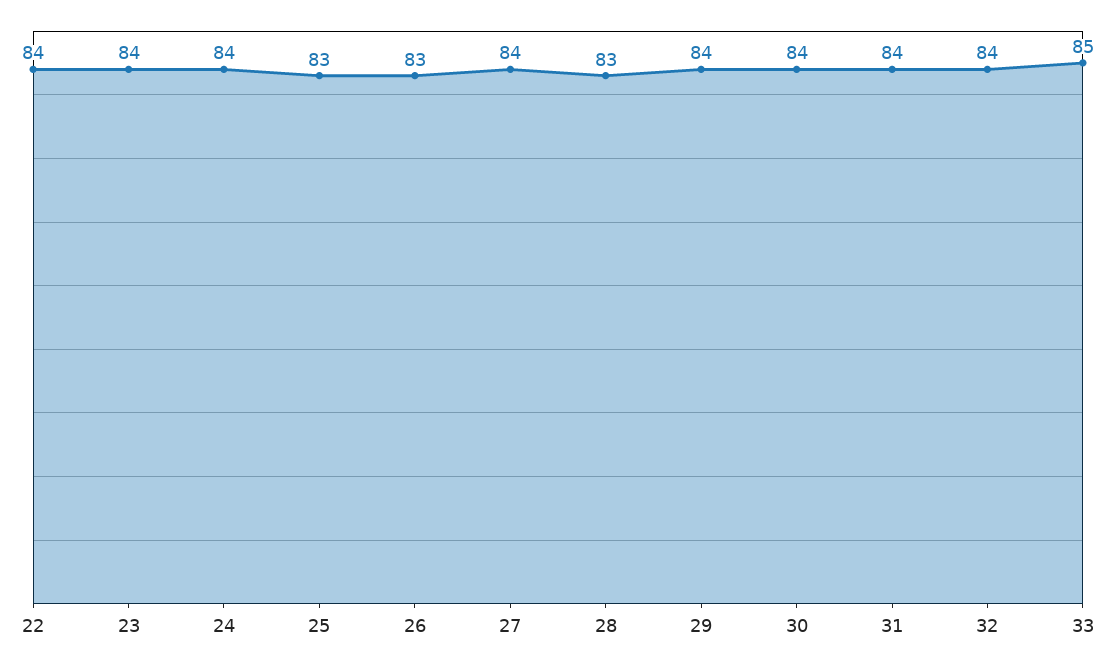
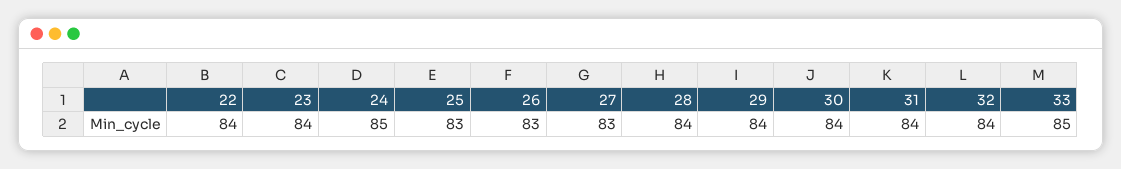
24: 84 -> 85
27: 84 -> 83
28: 83 -> 84

